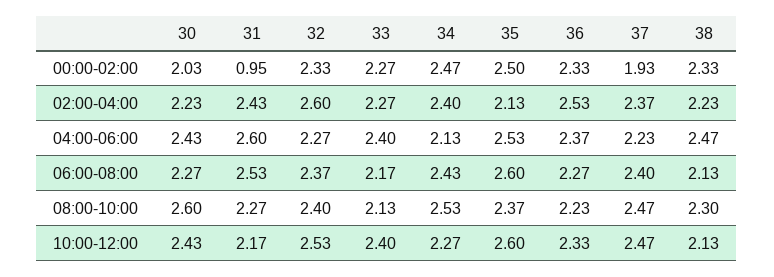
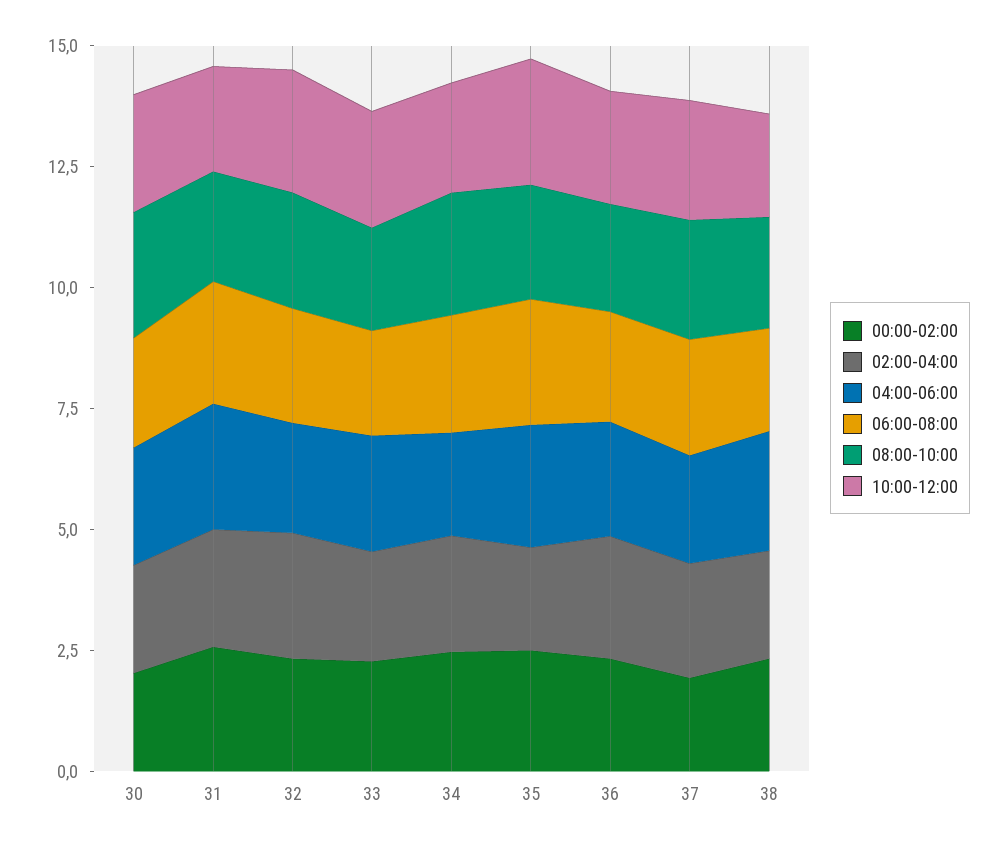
00:00-02:00, 31: 0.95 -> 2.5

